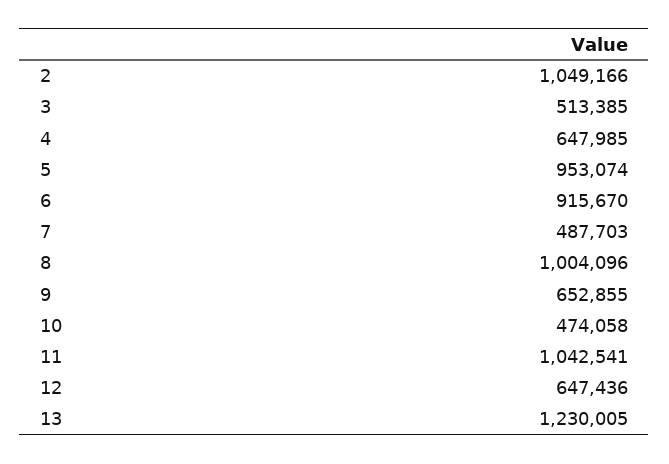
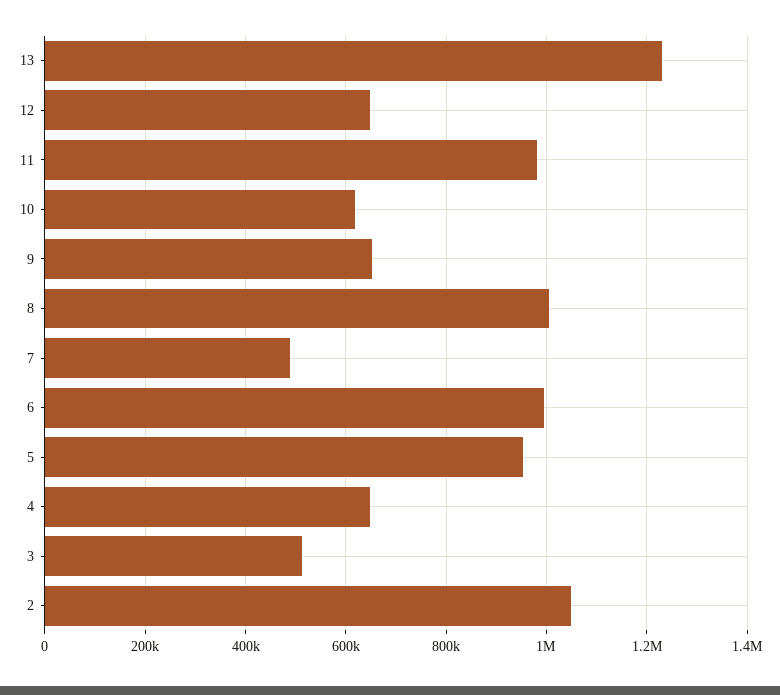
6: 915670 -> 1000000
10: 474058 -> 620000
11: 1042541 -> 980000

